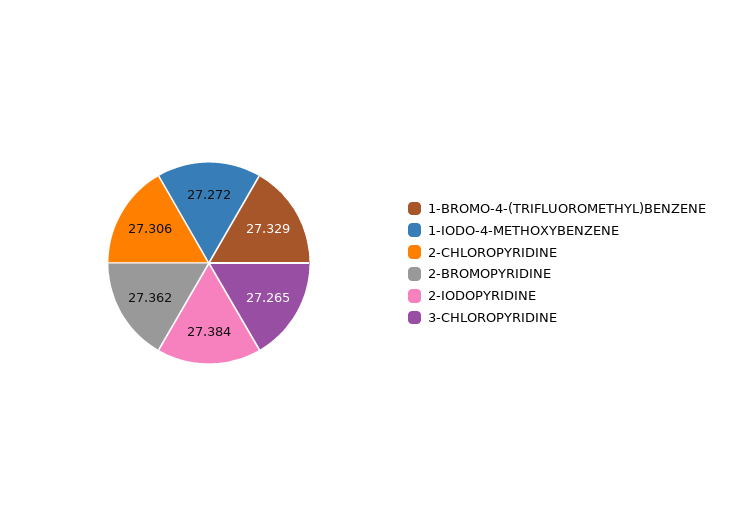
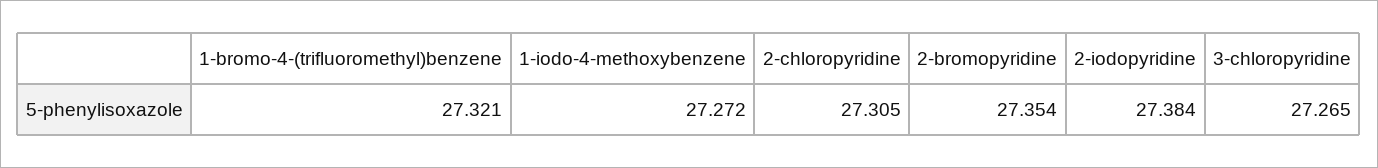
1-BROMO-4-(TRIFLUOROMETHYL)BENZENE: 27.329 -> 27.321
2-CHLOROPYRIDINE: 27.306 -> 27.305
2-BROMOPYRIDINE: 27.362 -> 27.354

